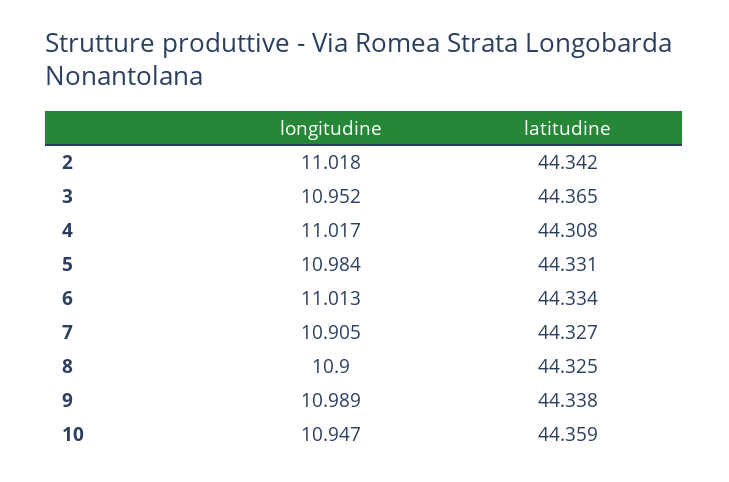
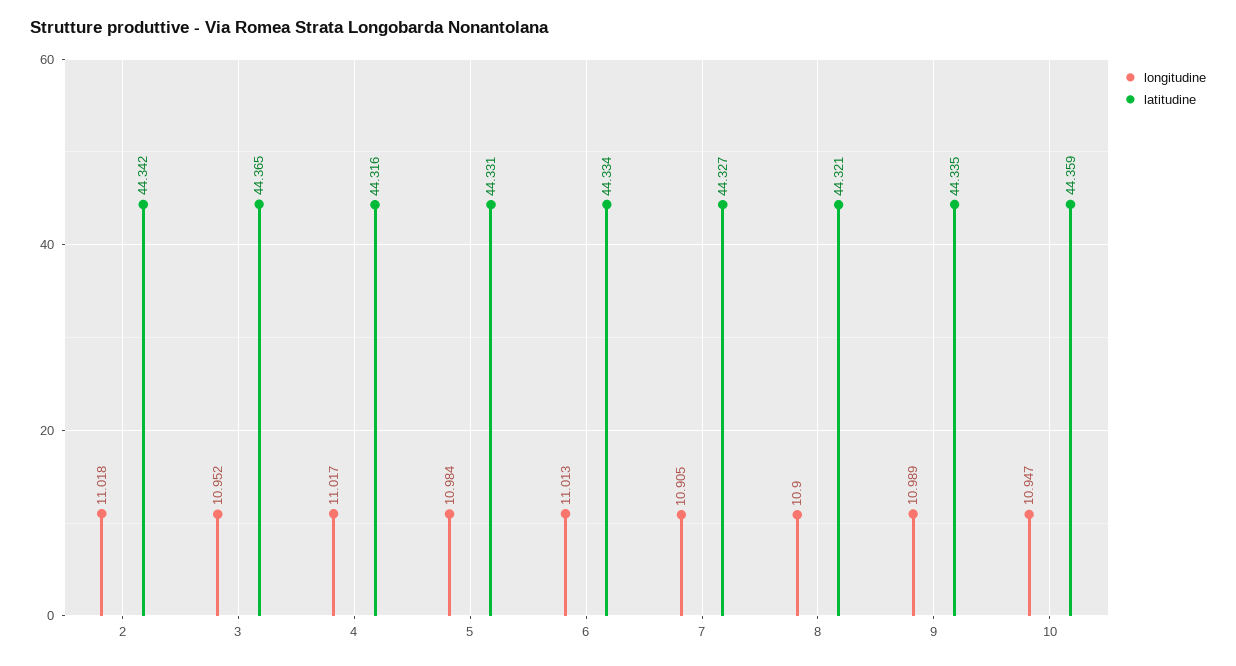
latitudine, 4: 44.308 -> 44.316
latitudine, 8: 44.325 -> 44.321
latitudine, 9: 44.338 -> 44.335

